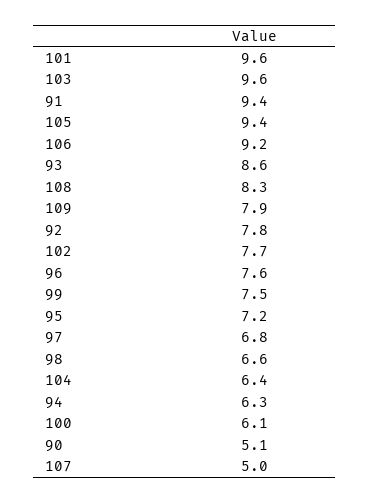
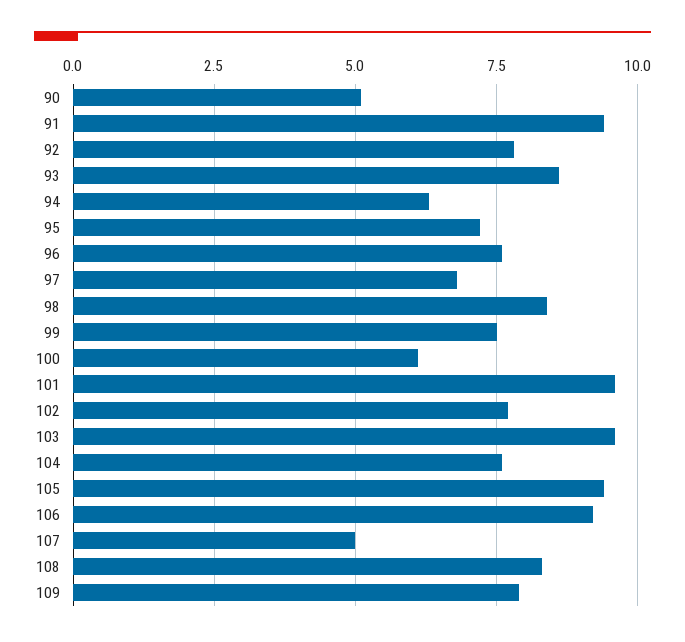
98: 6.6 -> 8.5
104: 6.4 -> 7.5

